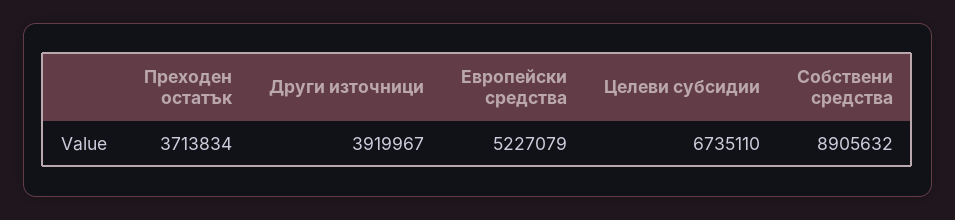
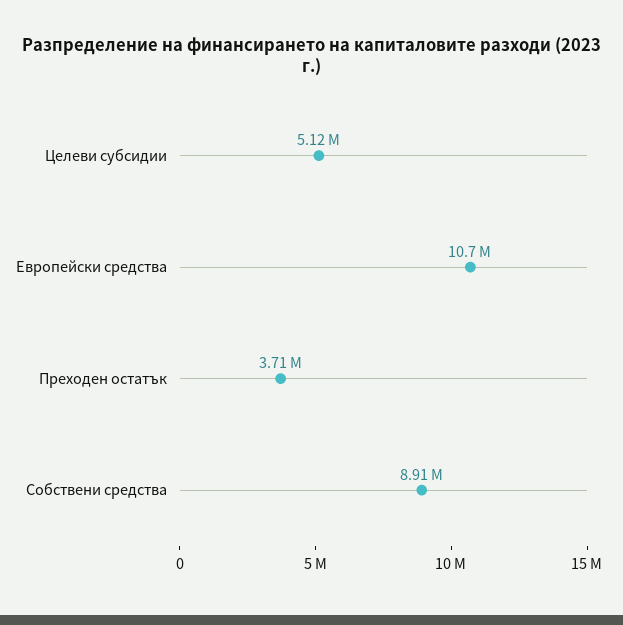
Други източници: 3919967 -> none
Европейски средства: 5227079 -> 10700000
Целеви субсидии: 6735110 -> 5120000

